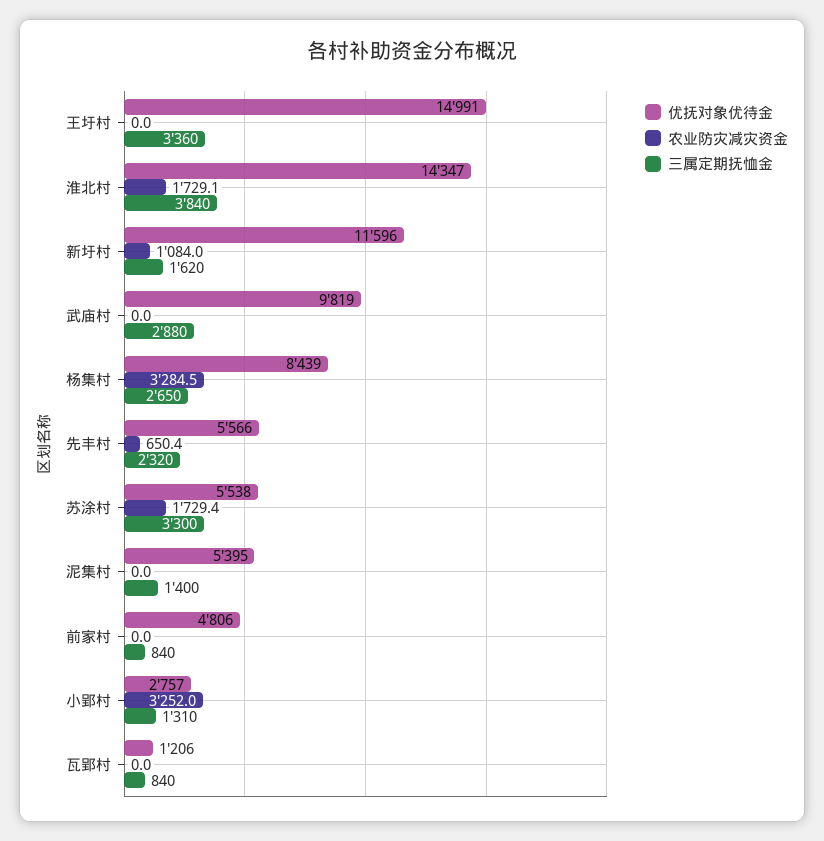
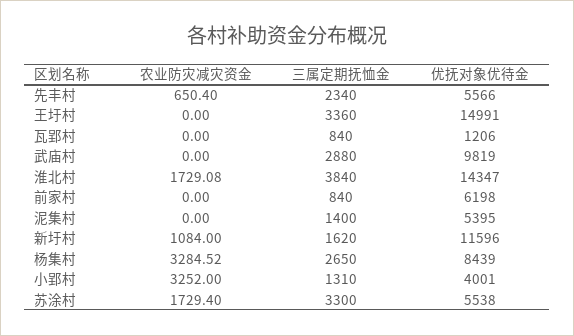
三属定期抚恤金, 先丰村: 2320 -> 2340
优抚对象优待金, 前家村: 4806 -> 6198
优抚对象优待金, 小郢村: 2757 -> 4001

